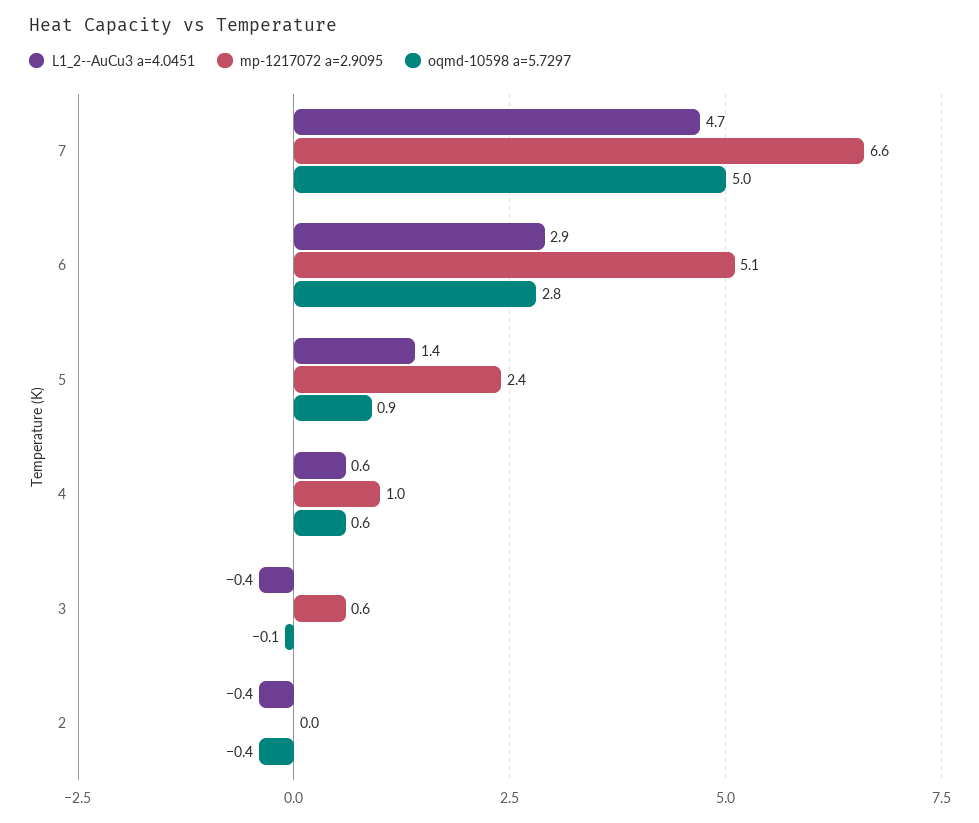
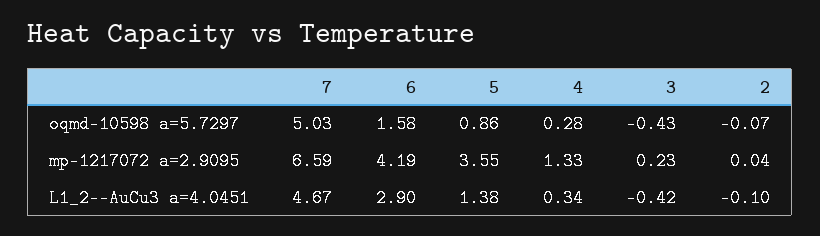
mp-1217072 a=2.9095, 6: 5.1 -> 4.19
oqmd-10598 a=5.7297, 6: 2.8 -> 1.58
mp-1217072 a=2.9095, 5: 2.4 -> 3.55
L1_2--AuCu3 a=4.0451, 4: 0.6 -> 0.34
mp-1217072 a=2.9095, 4: 1 -> 1.33
oqmd-10598 a=5.7297, 4: 0.6 -> 0.28
mp-1217072 a=2.9095, 3: 0.6 -> 0.23
oqmd-10598 a=5.7297, 3: -0.1 -> -0.43
L1_2--AuCu3 a=4.0451, 2: -0.4 -> -0.1
oqmd-10598 a=5.7297, 2: -0.4 -> -0.07

